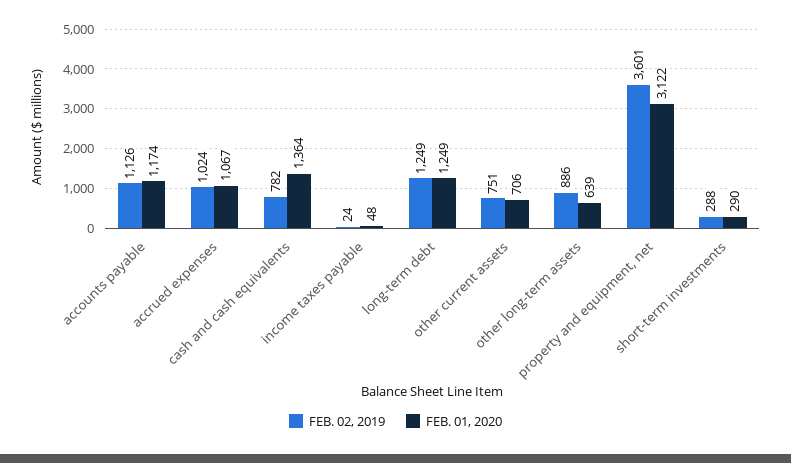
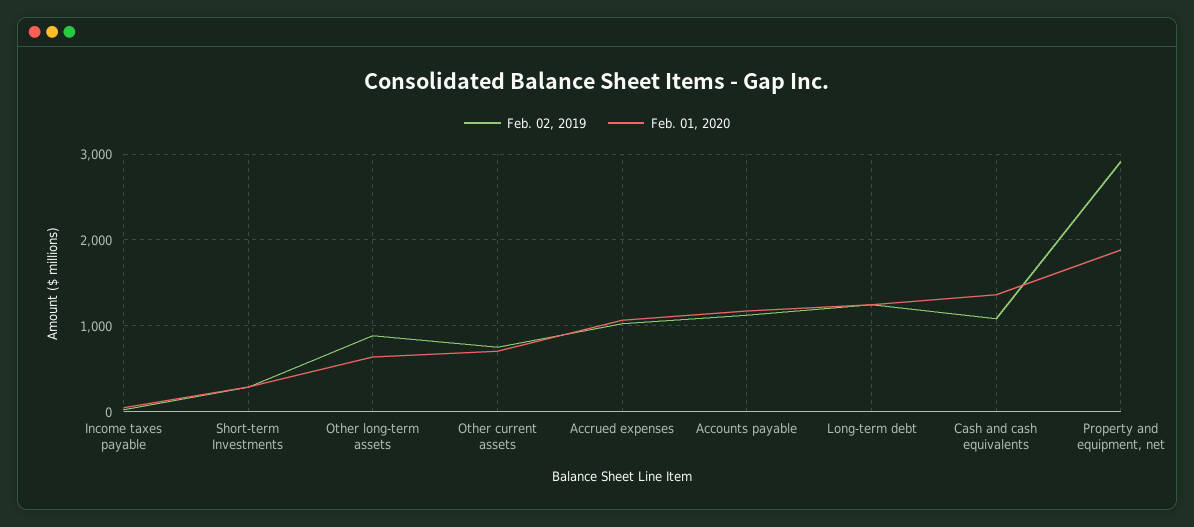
FEB. 02, 2019, cash and cash equivalents: 782 -> 1100
FEB. 02, 2019, property and equipment, net: 3601 -> 2900
FEB. 01, 2020, property and equipment, net: 3122 -> 1900

